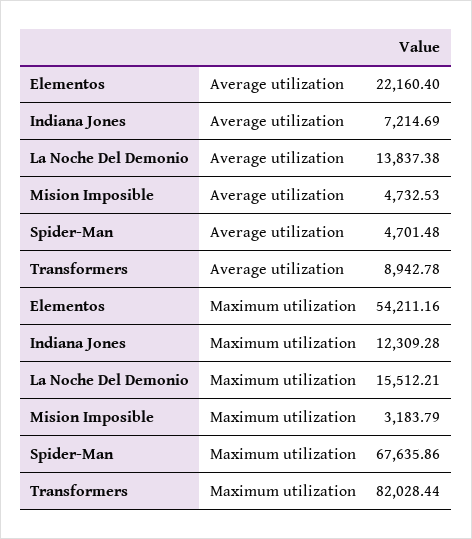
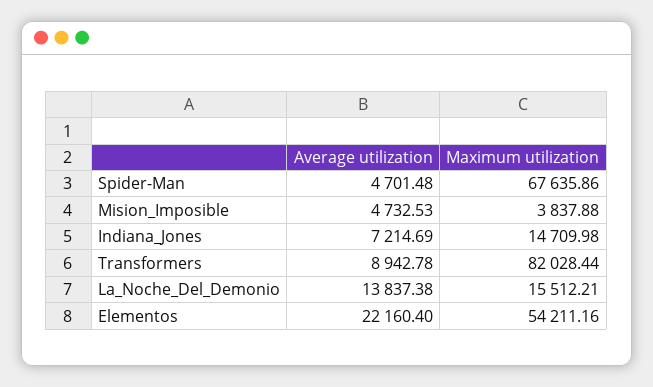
Indiana Jones, Maximum utilization: 12309.28 -> 14709.98
Mision Imposible, Maximum utilization: 3183.79 -> 3837.88

